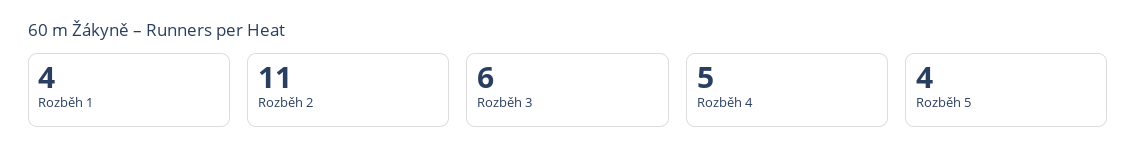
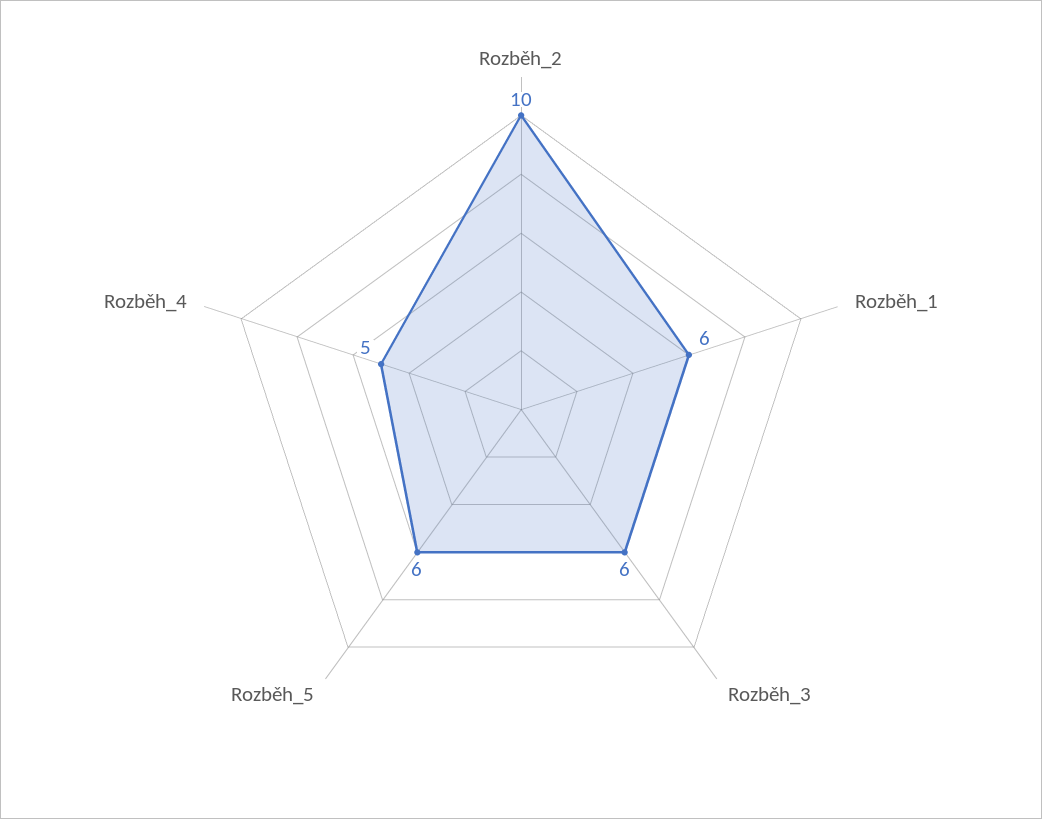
Rozběh 1: 4 -> 6
Rozběh 2: 11 -> 10
Rozběh 5: 4 -> 6

